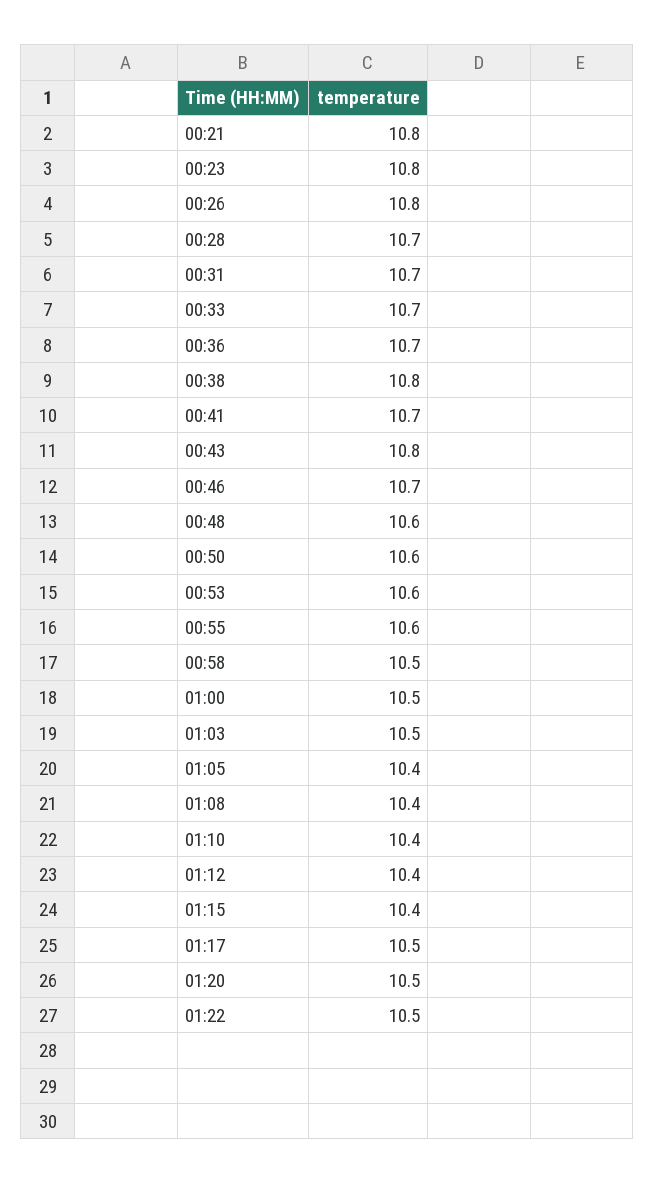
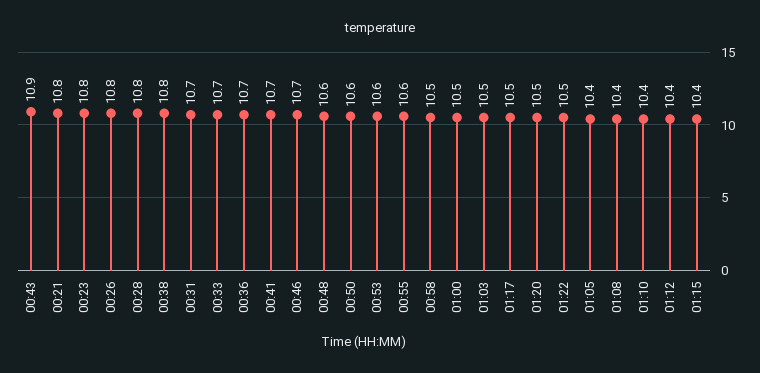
00:28: 10.7 -> 10.8
00:43: 10.8 -> 10.9

